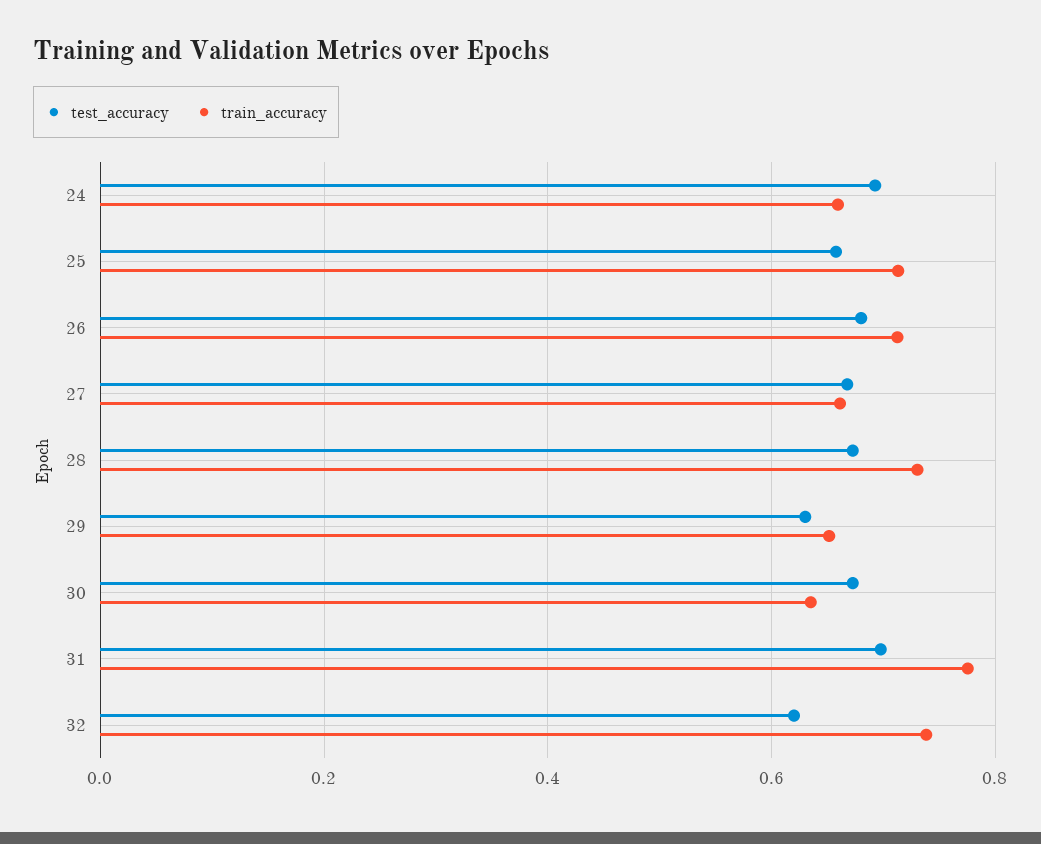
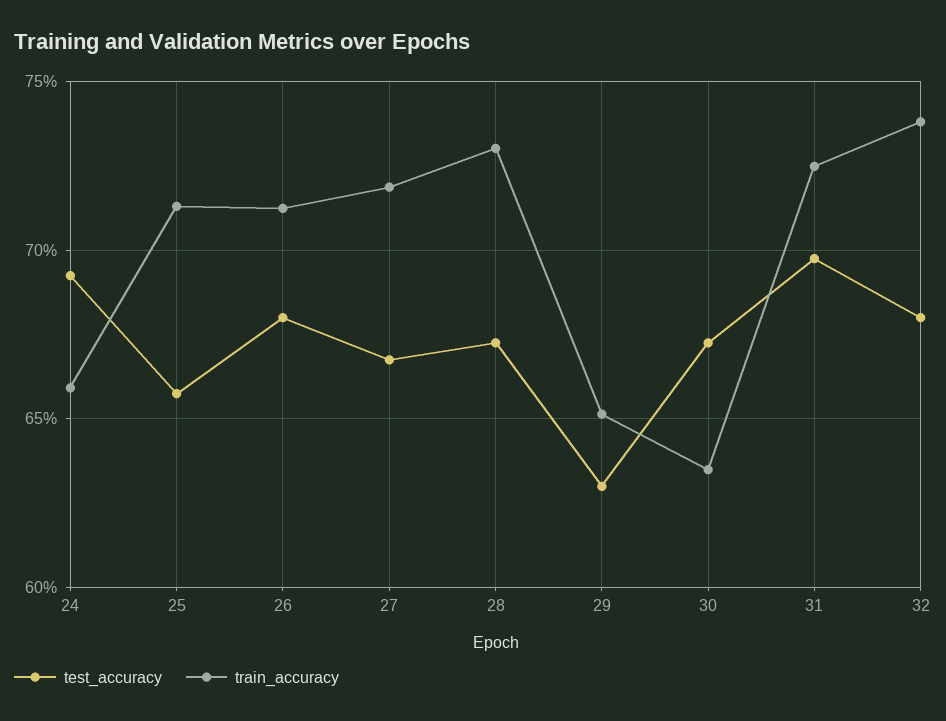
train_accuracy, 27: 0.66 -> 0.72
train_accuracy, 31: 0.78 -> 0.725
test_accuracy, 32: 0.62 -> 0.68

